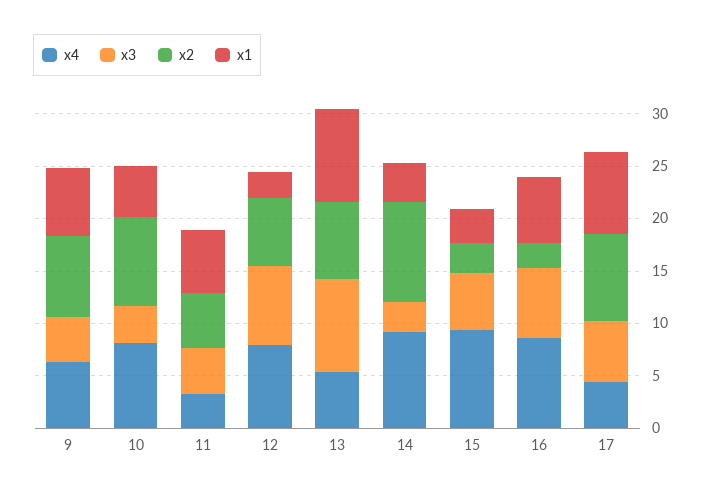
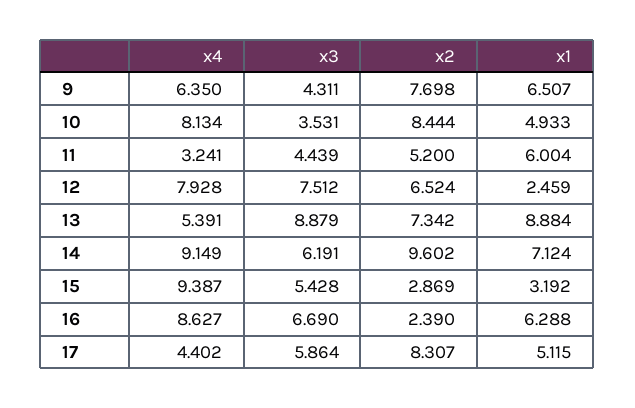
x3, 14: 3 -> 6.191
x1, 14: 4 -> 7.124
x1, 17: 8 -> 5.115

